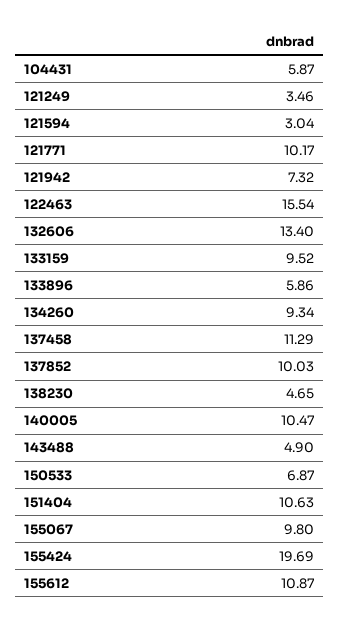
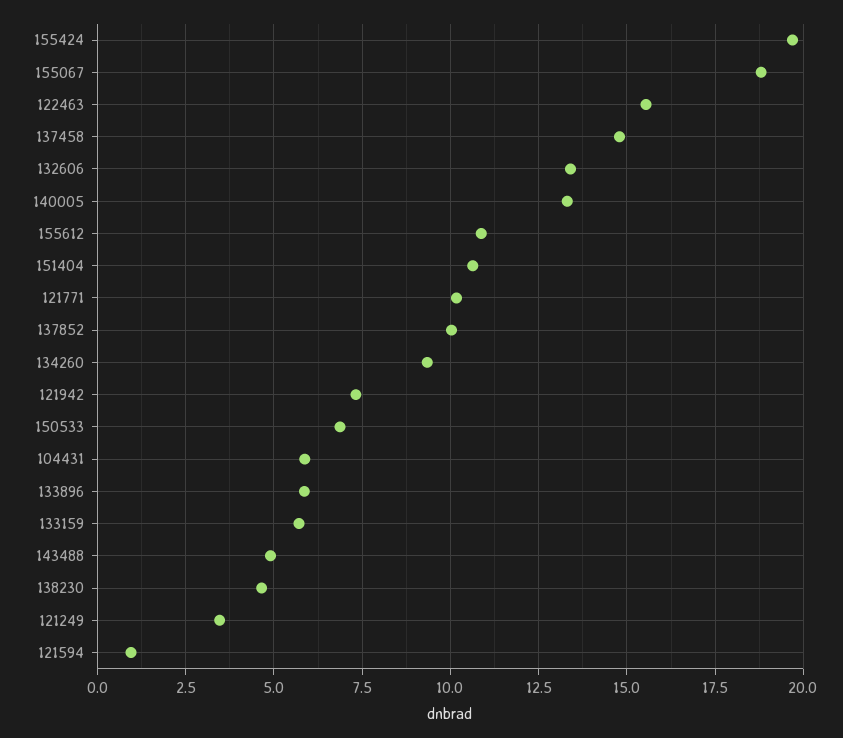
121594: 3.04 -> 1
133159: 9.52 -> 5.75
137458: 11.29 -> 14.75
140005: 10.47 -> 13.25
155067: 9.8 -> 18.75

